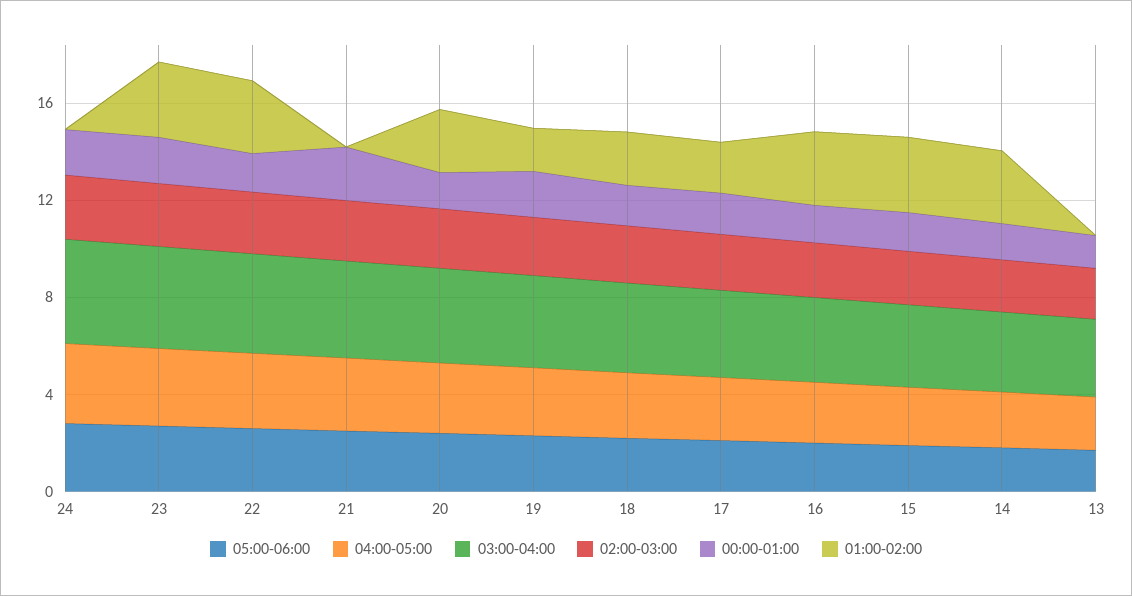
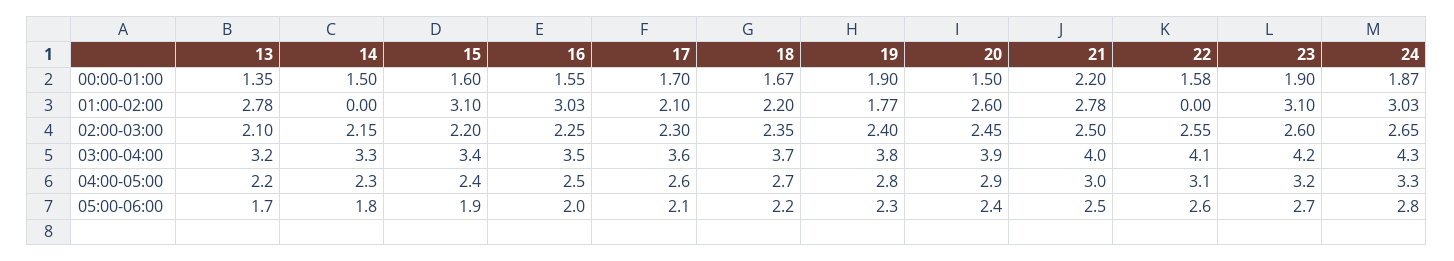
01:00-02:00, 24: 0 -> 3.03
01:00-02:00, 22: 3 -> 0
01:00-02:00, 21: 0 -> 2.78
01:00-02:00, 14: 3 -> 0
01:00-02:00, 13: 0 -> 2.78

